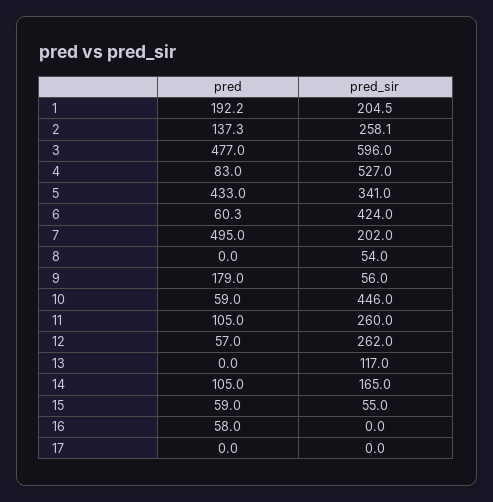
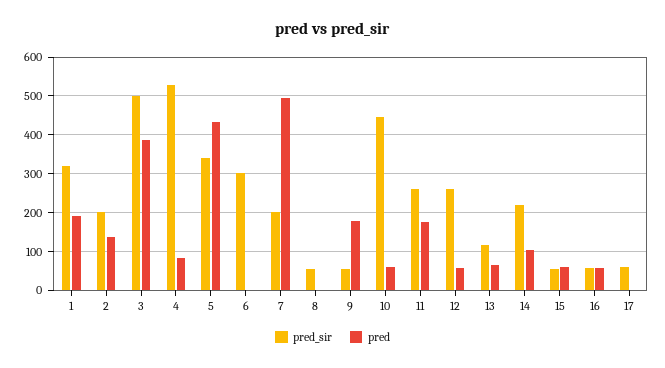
pred_sir, 1: 204.5 -> 320
pred_sir, 2: 258.1 -> 200
pred, 3: 477 -> 380
pred_sir, 3: 596 -> 500
pred, 6: 60.3 -> 0
pred_sir, 6: 424 -> 300
pred, 11: 105 -> 180
pred, 13: 0 -> 60
pred_sir, 14: 165 -> 220
pred_sir, 16: 0 -> 60
pred_sir, 17: 0 -> 60

